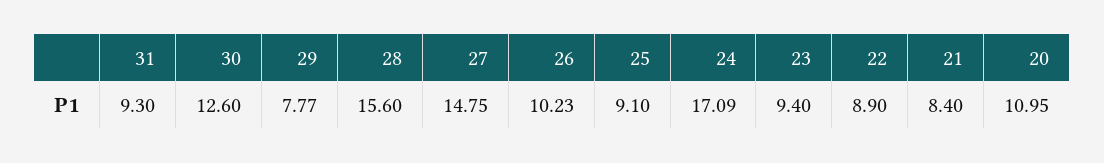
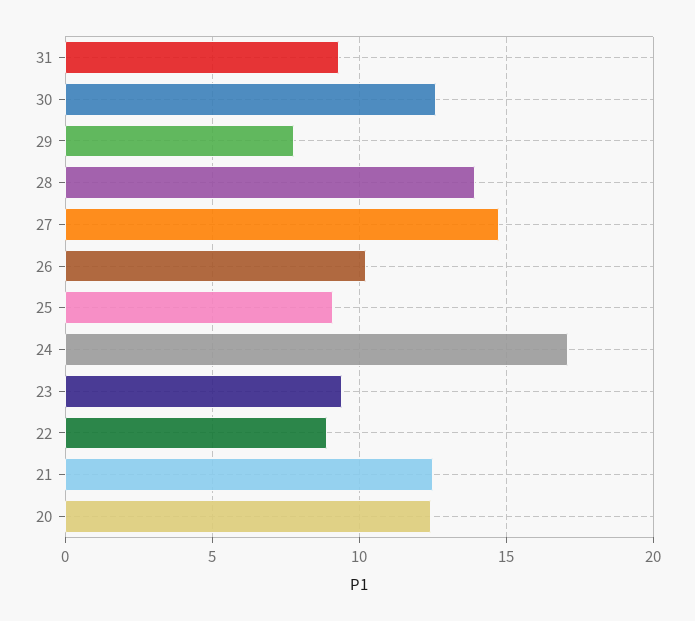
28: 15.6 -> 14
21: 8.4 -> 12.5
20: 10.95 -> 12.5

